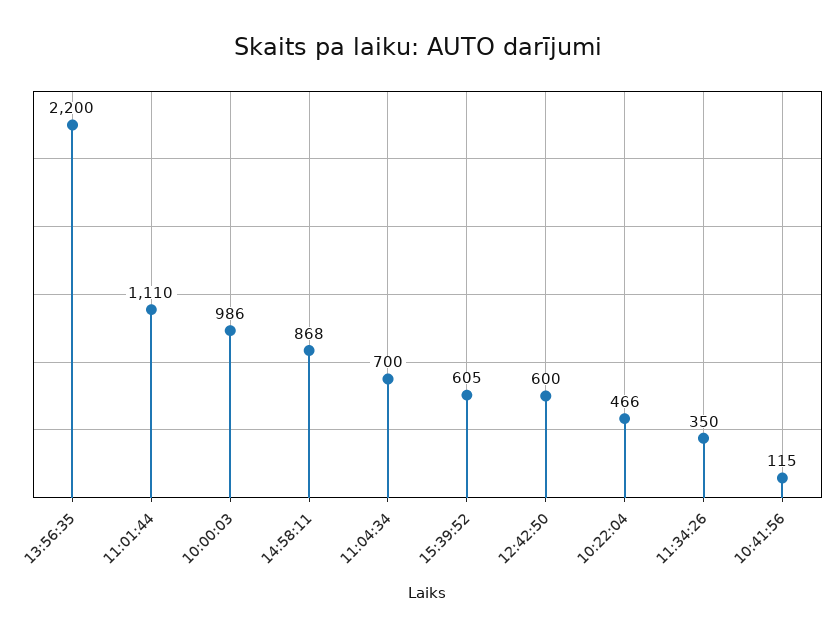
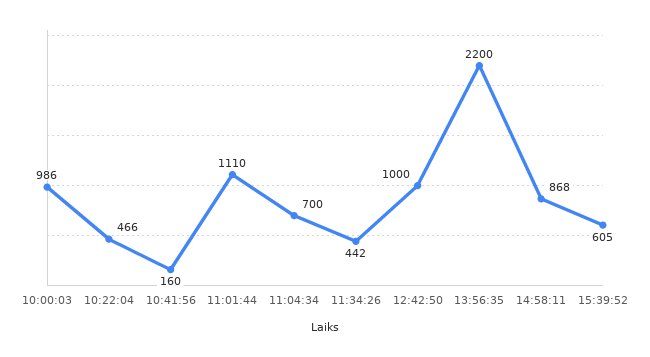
12:42:50: 600 -> 1000
11:34:26: 350 -> 442
10:41:56: 115 -> 160

